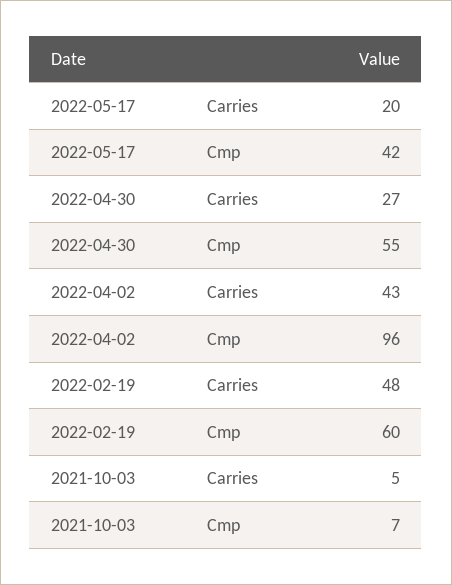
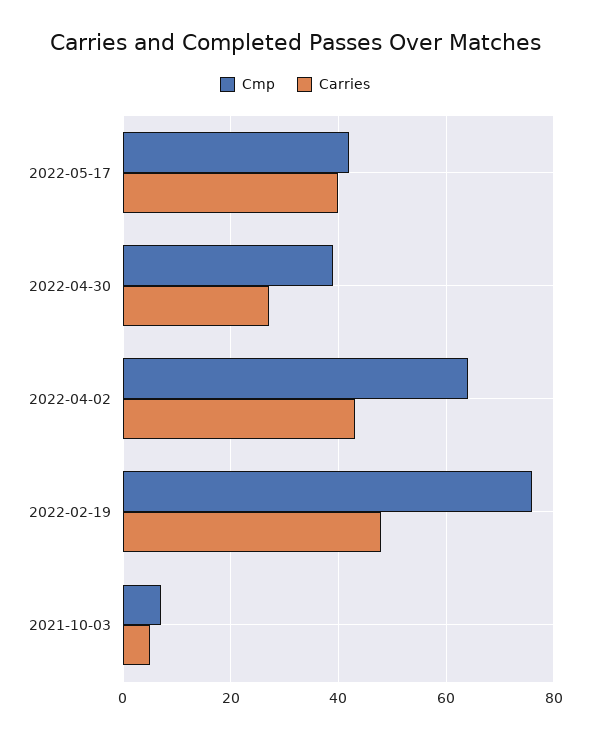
Carries, 2022-05-17: 20 -> 40
Cmp, 2022-04-30: 55 -> 40
Cmp, 2022-04-02: 96 -> 65
Cmp, 2022-02-19: 60 -> 75

